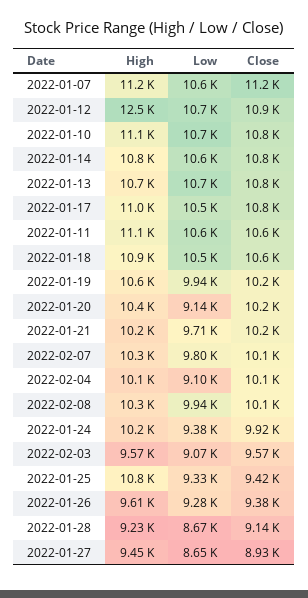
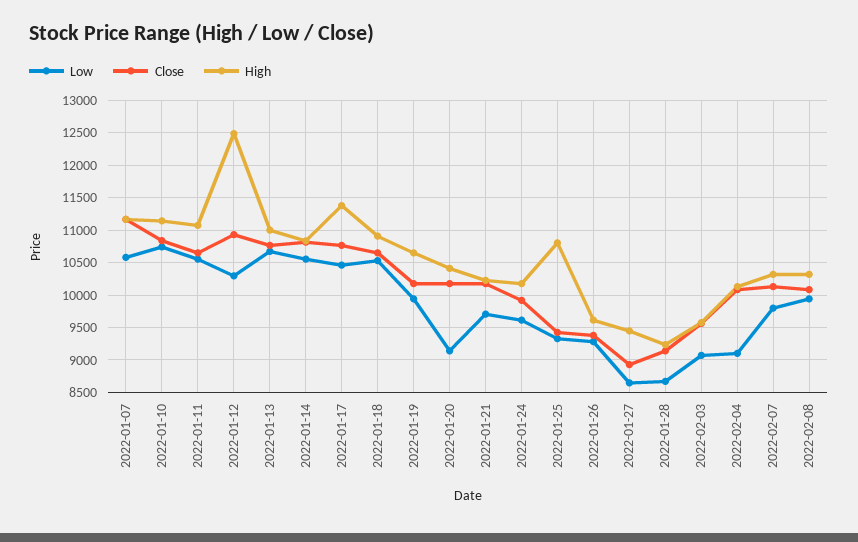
Low, 2022-01-12: 10700 -> 10300
High, 2022-01-13: 10700 -> 11000
High, 2022-01-17: 11000 -> 11400
Low, 2022-01-24: 9380 -> 9600

